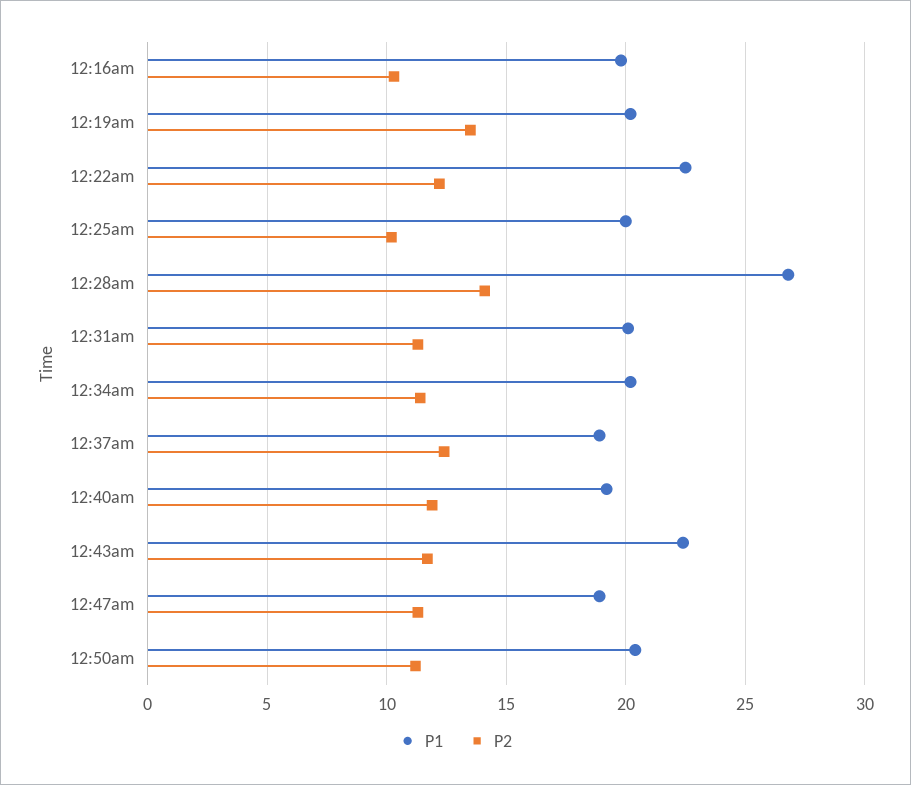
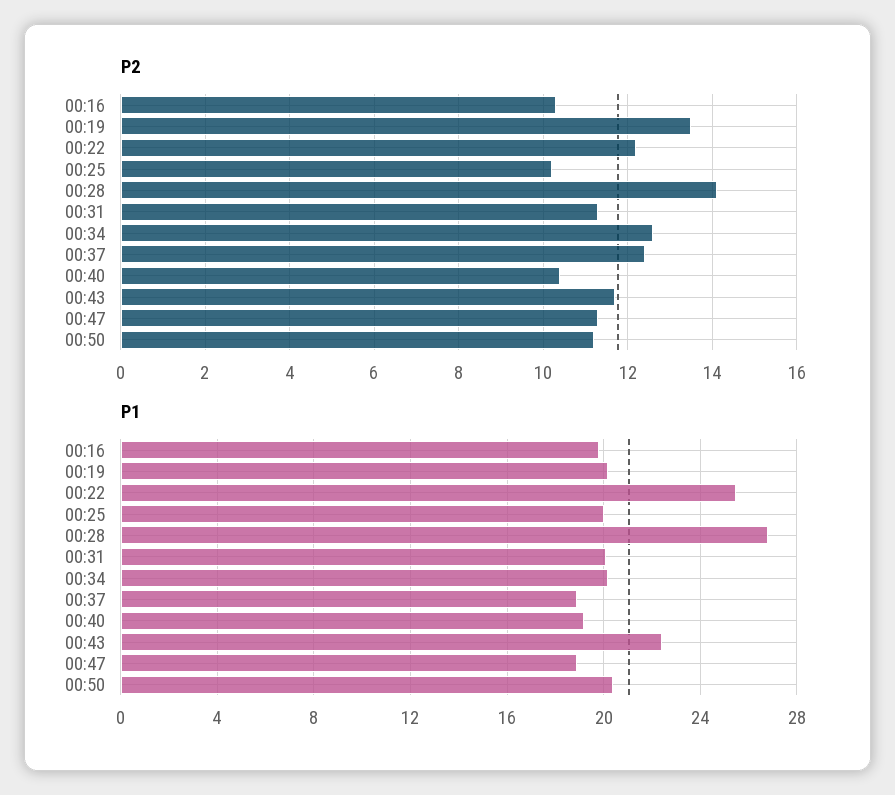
P1, 12:22am: 22.5 -> 25.5
P2, 12:34am: 11.5 -> 12.5
P2, 12:40am: 12 -> 10.5

